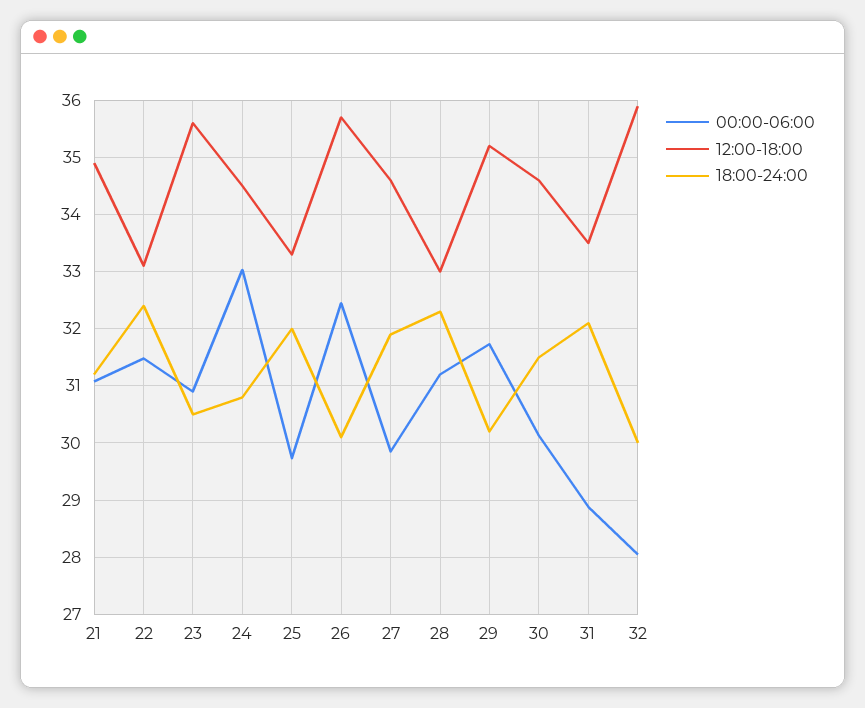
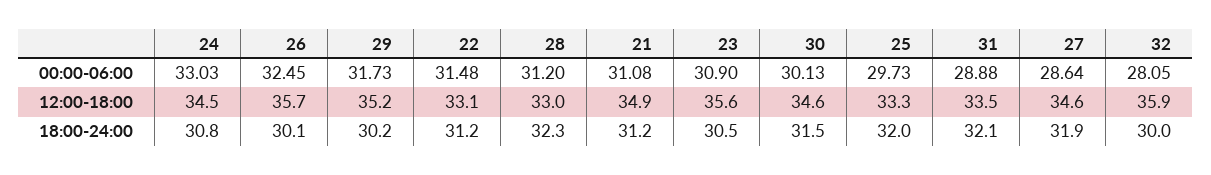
18:00-24:00, 22: 32.4 -> 31.2
00:00-06:00, 27: 29.8 -> 28.64

